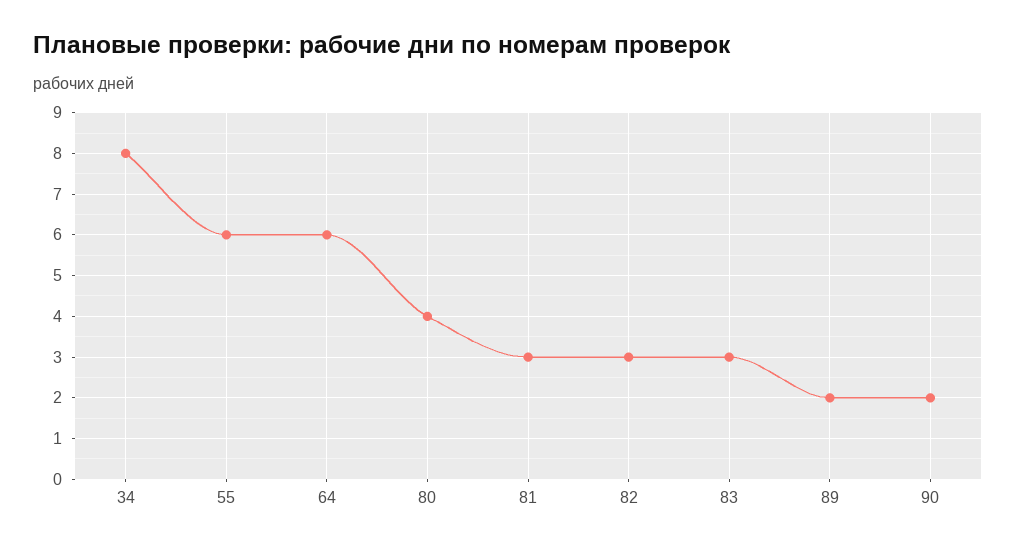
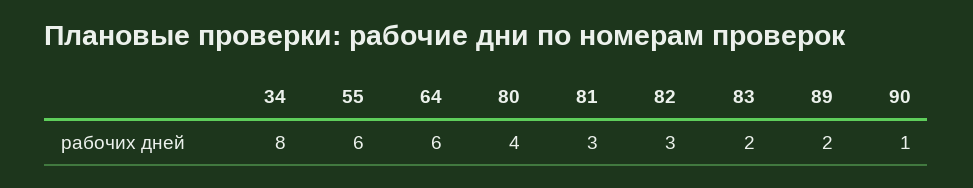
83: 3 -> 2
90: 2 -> 1

